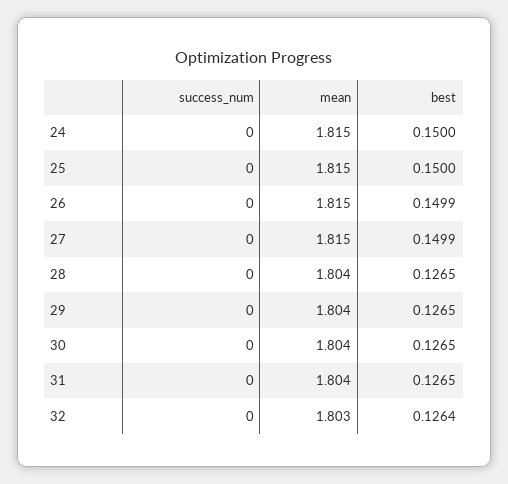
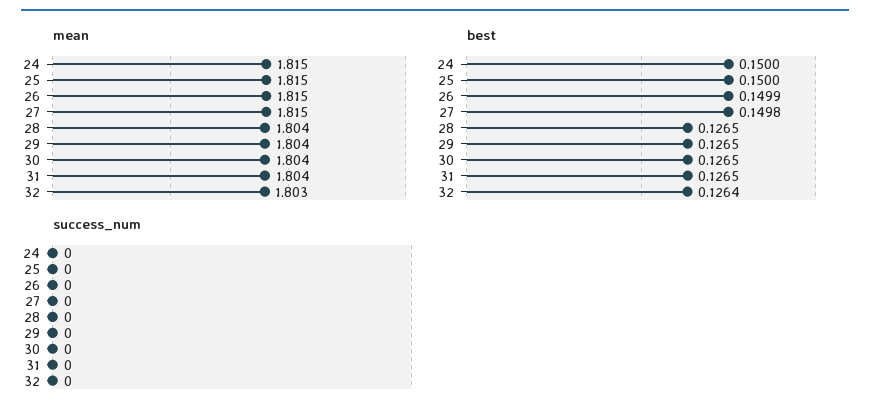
best, 27: 0.1499 -> 0.1498

